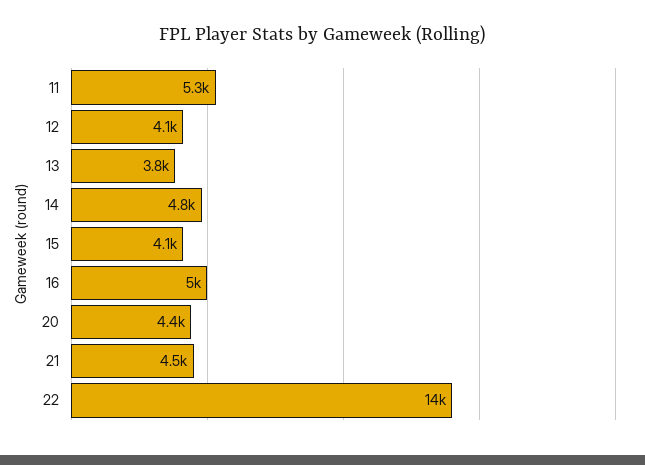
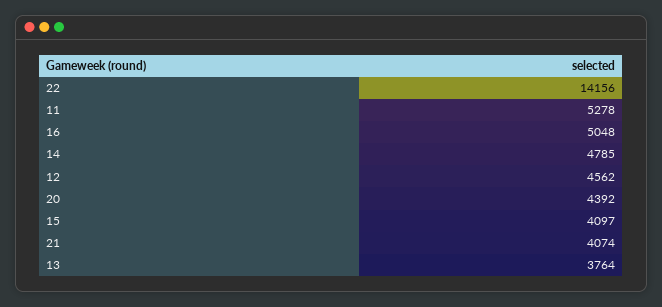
12: 4100 -> 4562
21: 4500 -> 4074

